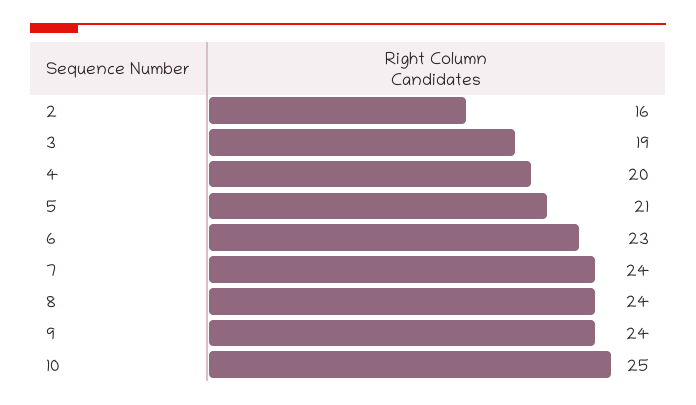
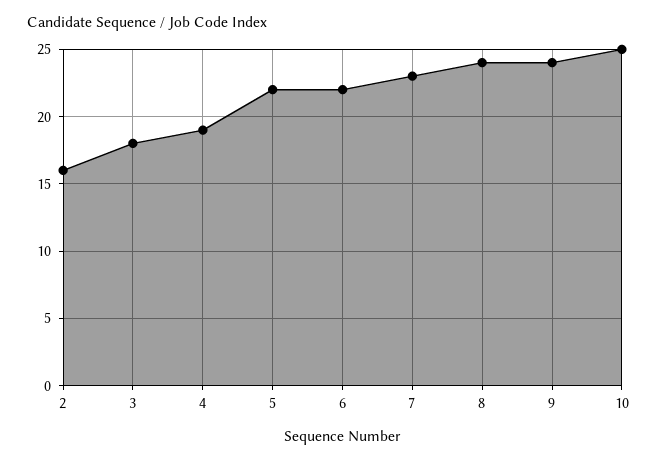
3: 19 -> 18
4: 20 -> 19
5: 21 -> 22
6: 23 -> 22
7: 24 -> 23

